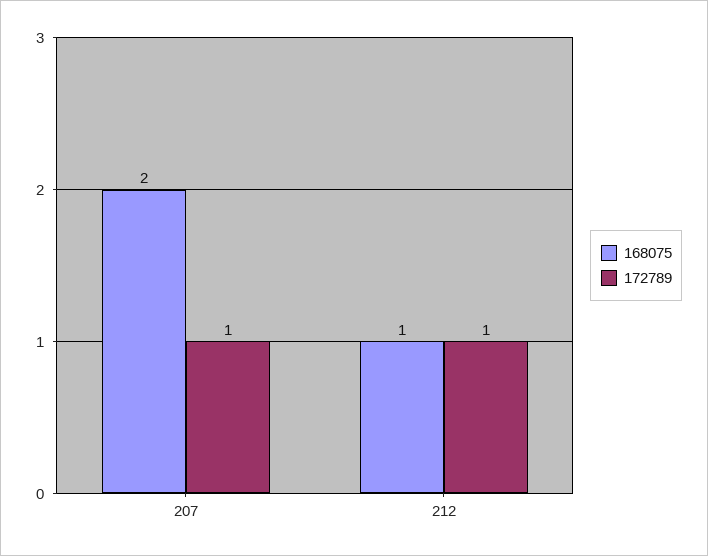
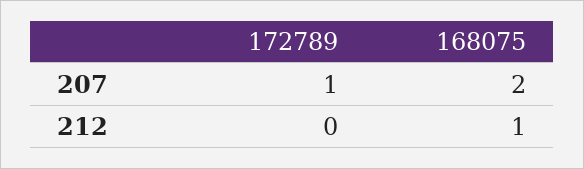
172789, 212: 1 -> 0

